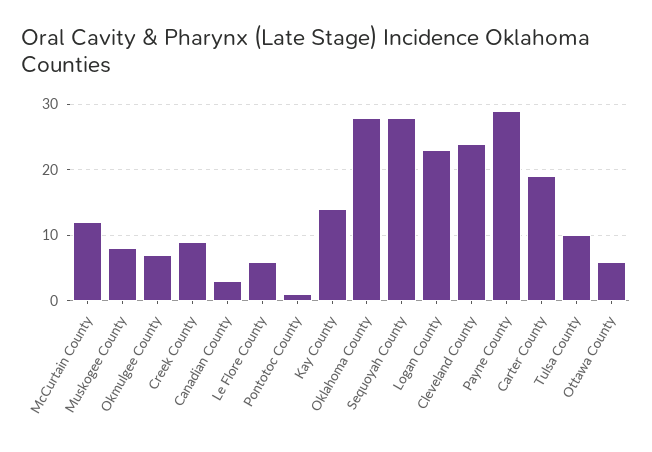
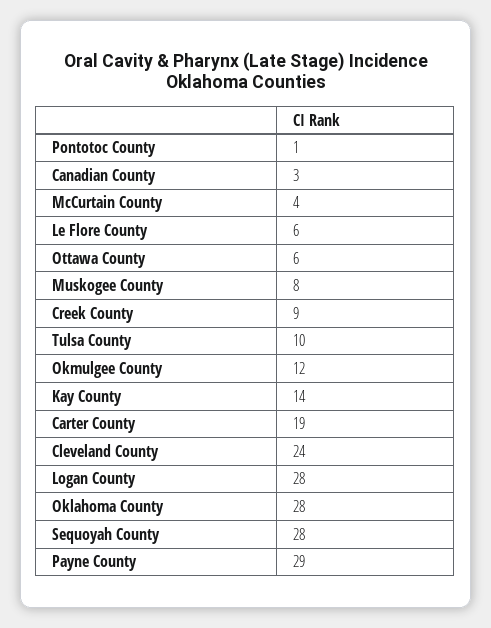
McCurtain County: 12 -> 4
Okmulgee County: 7 -> 12
Logan County: 23 -> 28

